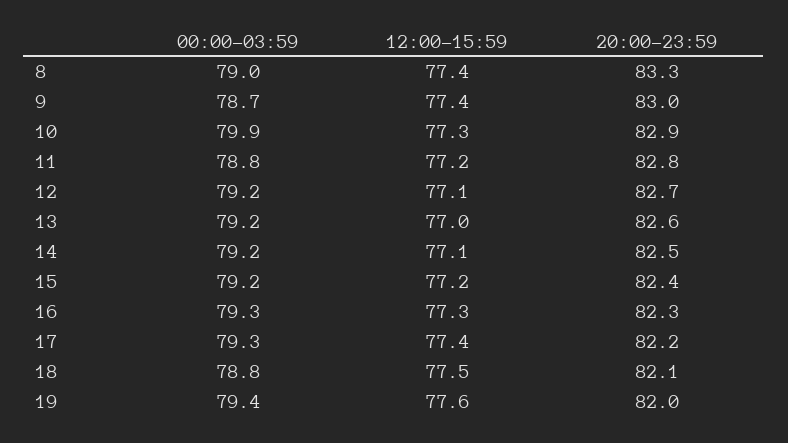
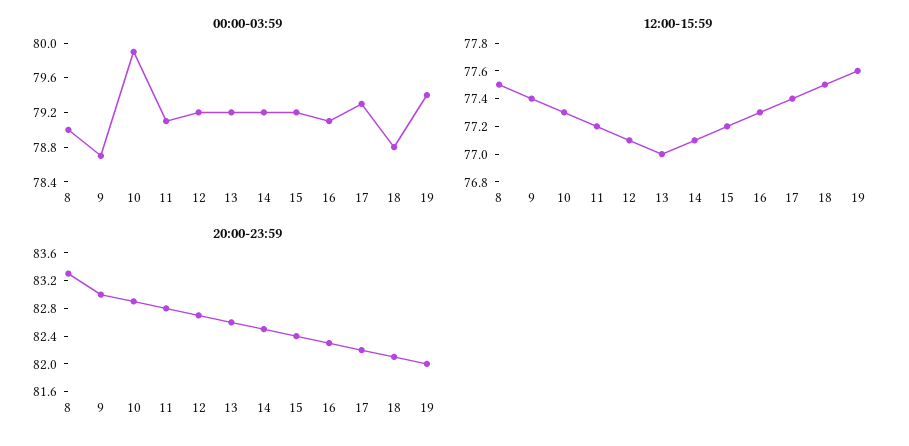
12:00-15:59, 8: 77.4 -> 77.5
00:00-03:59, 11: 78.8 -> 79.1
00:00-03:59, 16: 79.3 -> 79.1

